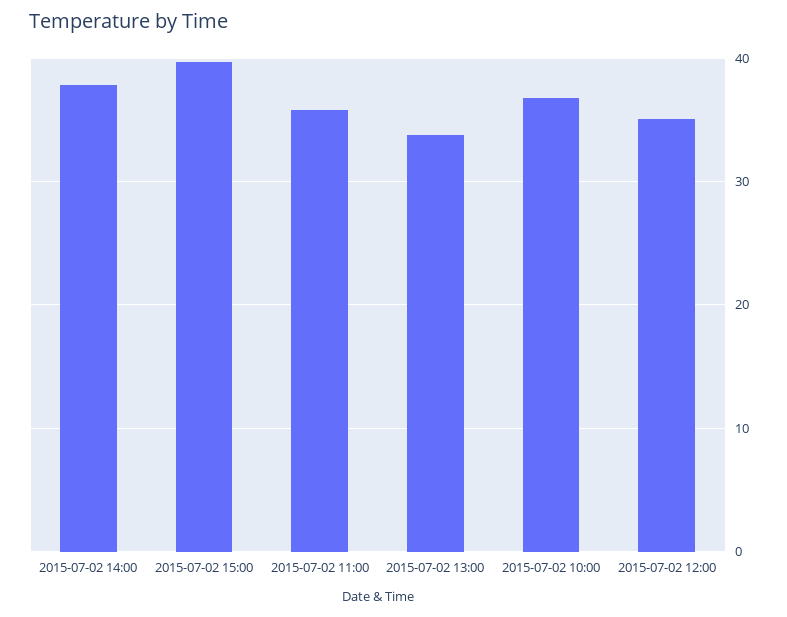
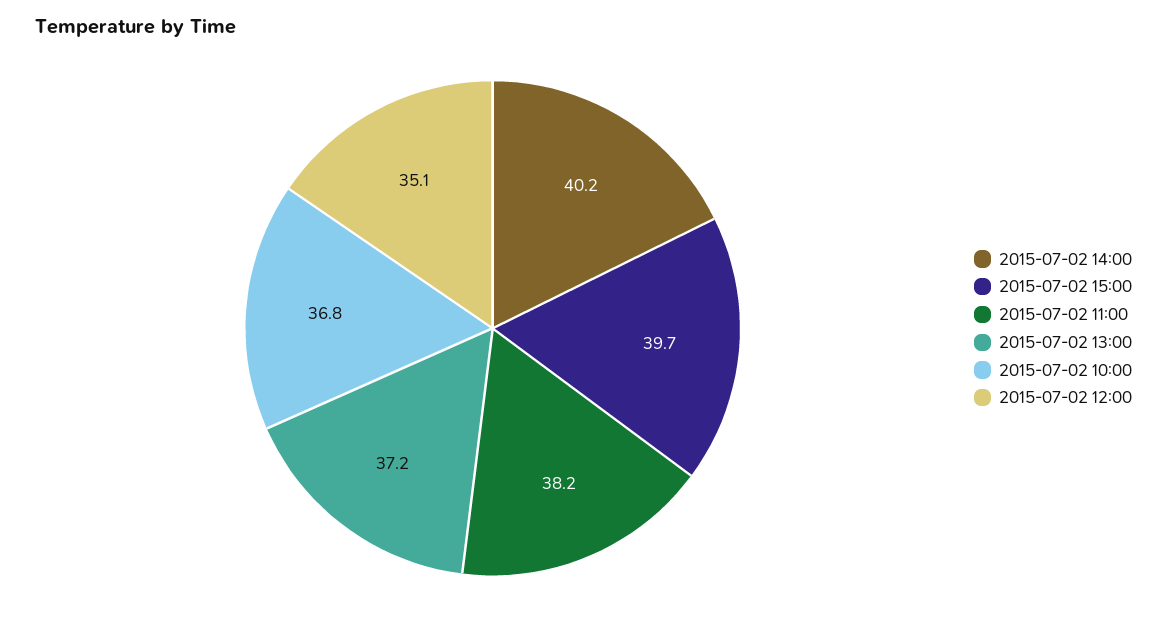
2015-07-02 14:00: 38 -> 40.2
2015-07-02 11:00: 36 -> 38.2
2015-07-02 13:00: 34 -> 37.2

